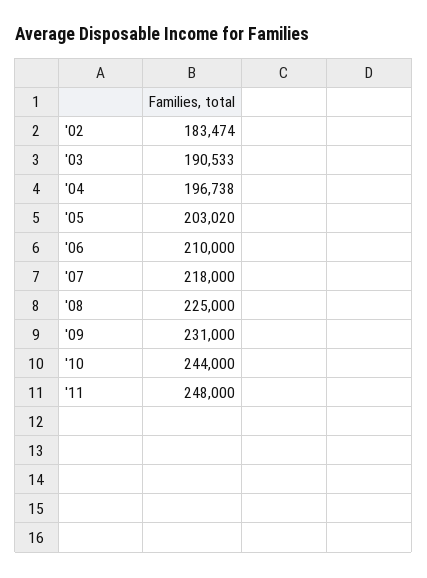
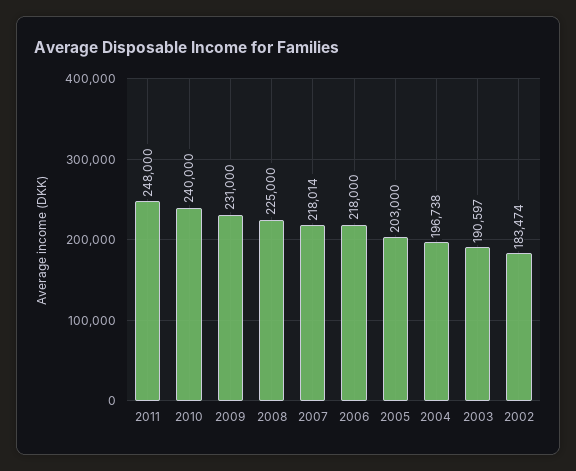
'03: 190533 -> 190597
'05: 203020 -> 203000
'06: 210000 -> 218000
'07: 218000 -> 218014
'10: 244000 -> 240000

